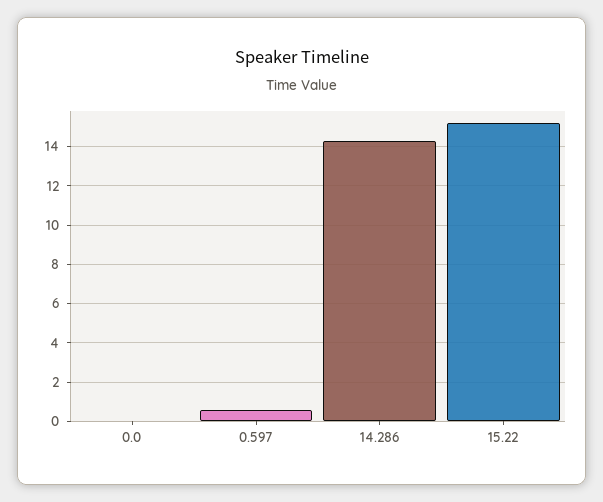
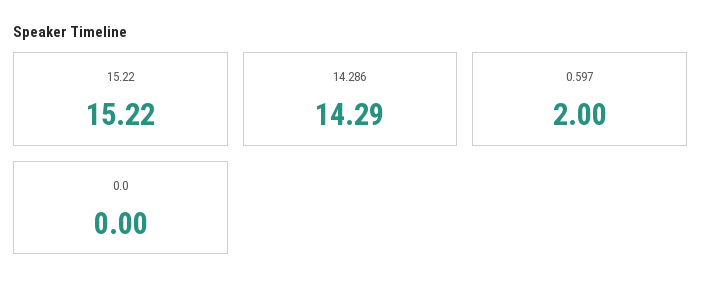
0.597: 0.5 -> 2

